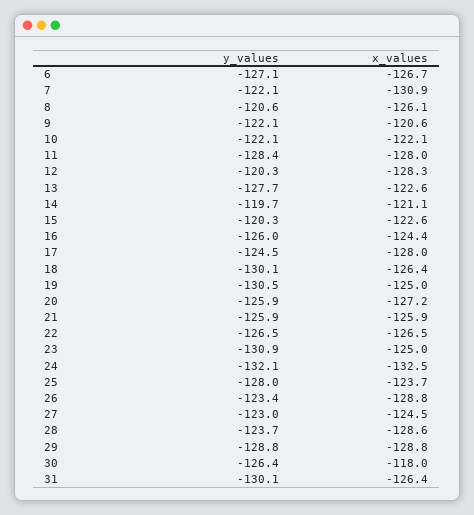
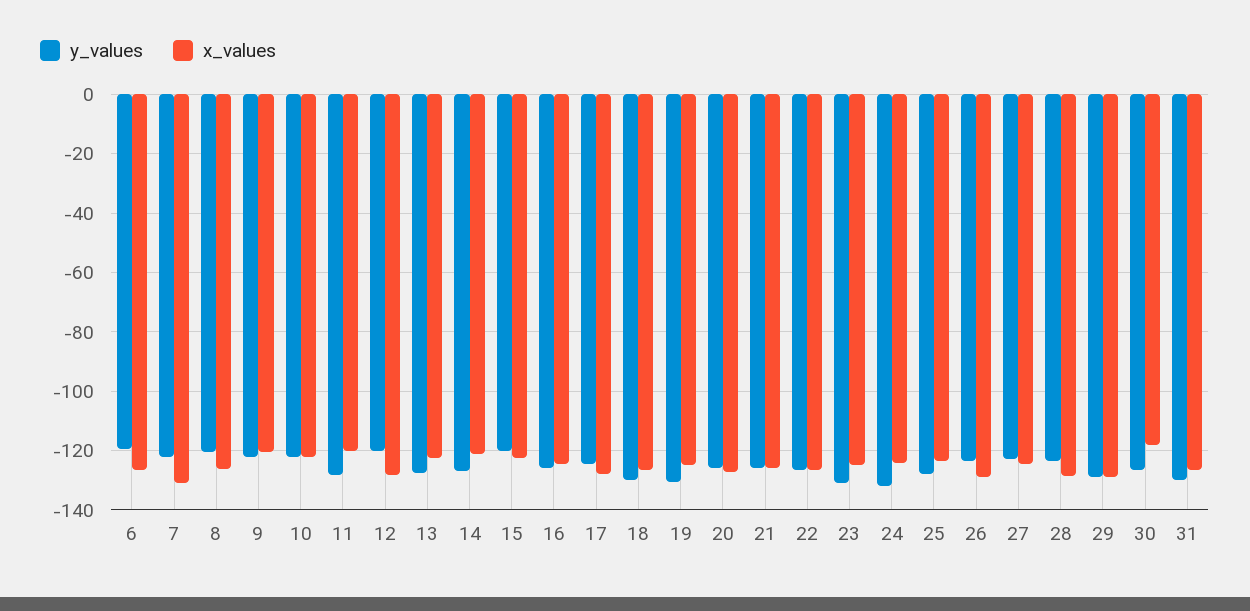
y_values, 6: -127.1 -> -120
x_values, 11: -128 -> -120
y_values, 14: -119.7 -> -127.5
x_values, 24: -132.5 -> -125

